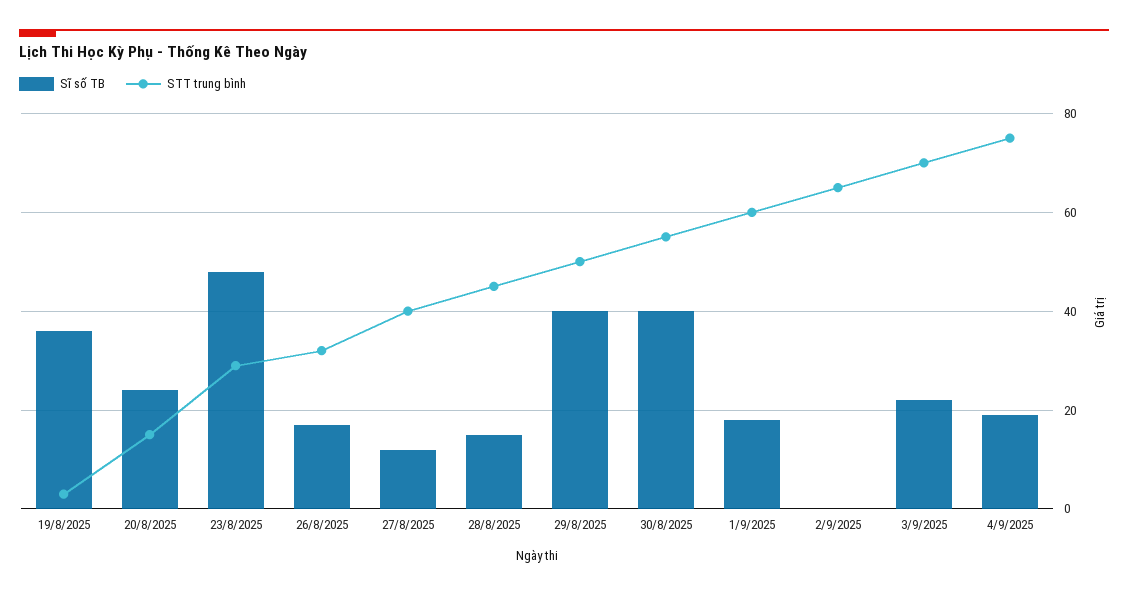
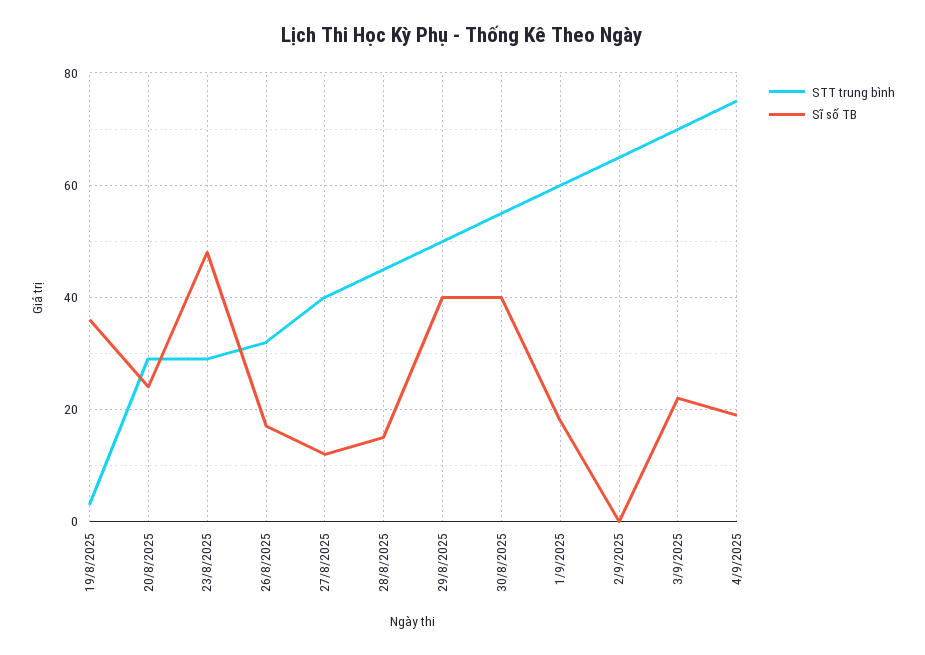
STT trung bình, 20/8/2025: 15 -> 30

